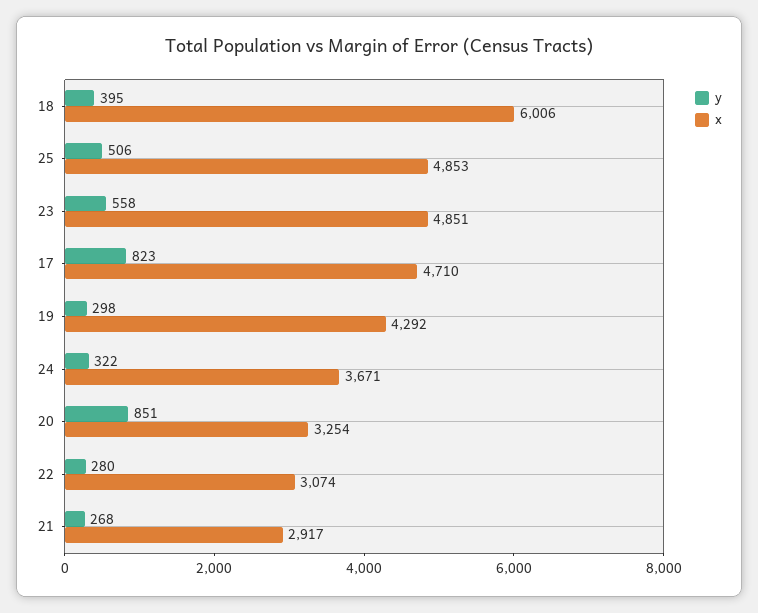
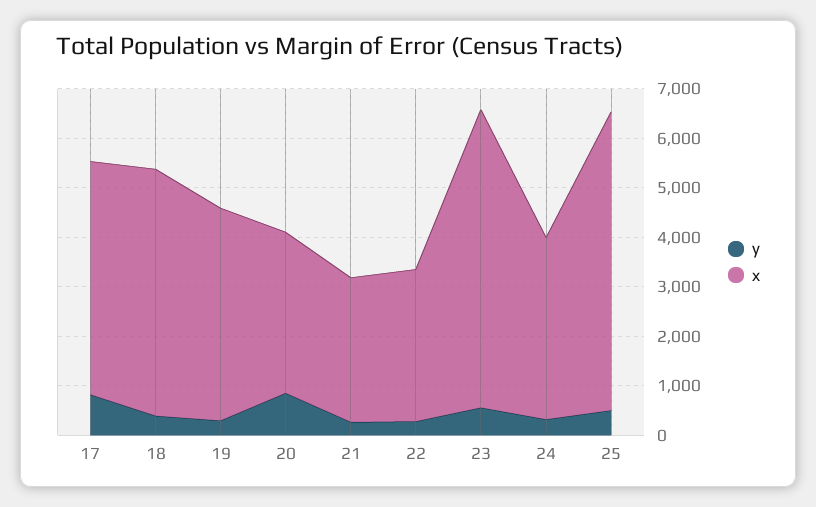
x, 18: 6006 -> 5000
x, 25: 4853 -> 6000
x, 23: 4851 -> 6000

